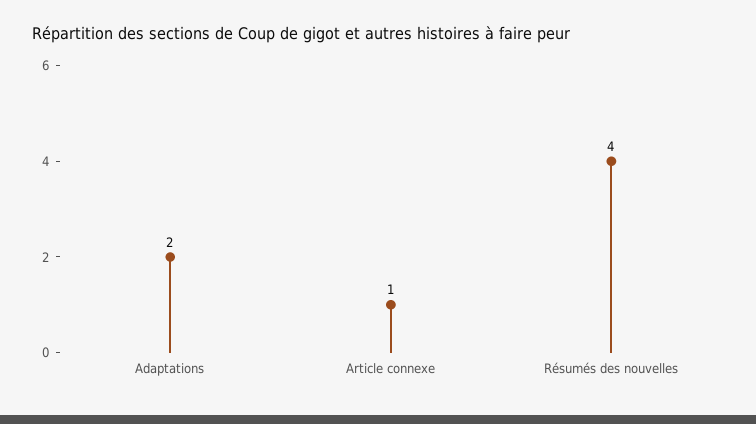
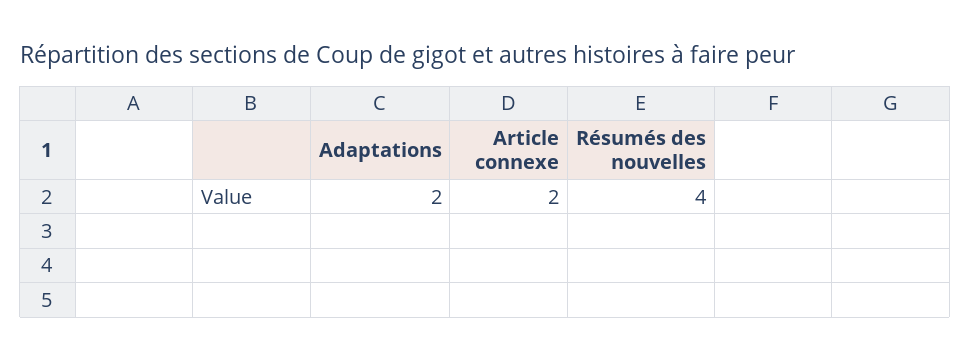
Article connexe: 1 -> 2

